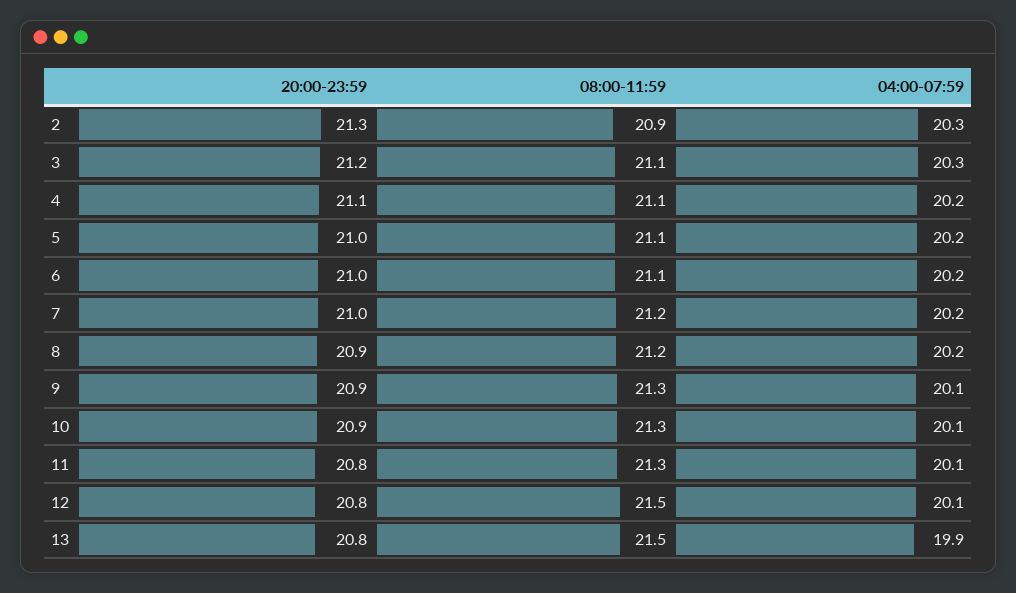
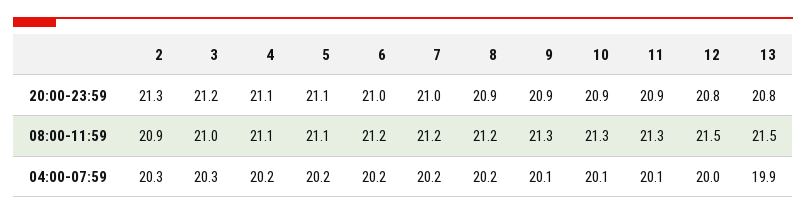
08:00-11:59, 3: 21.1 -> 21
20:00-23:59, 5: 21 -> 21.1
08:00-11:59, 6: 21.1 -> 21.2
20:00-23:59, 11: 20.8 -> 20.9
04:00-07:59, 12: 20.1 -> 20

